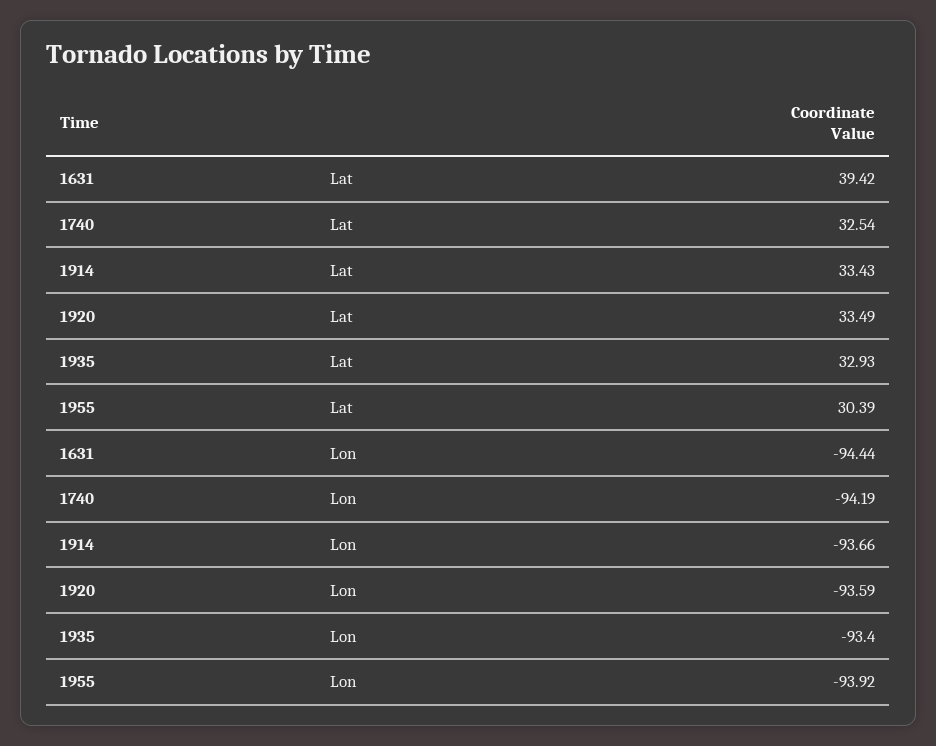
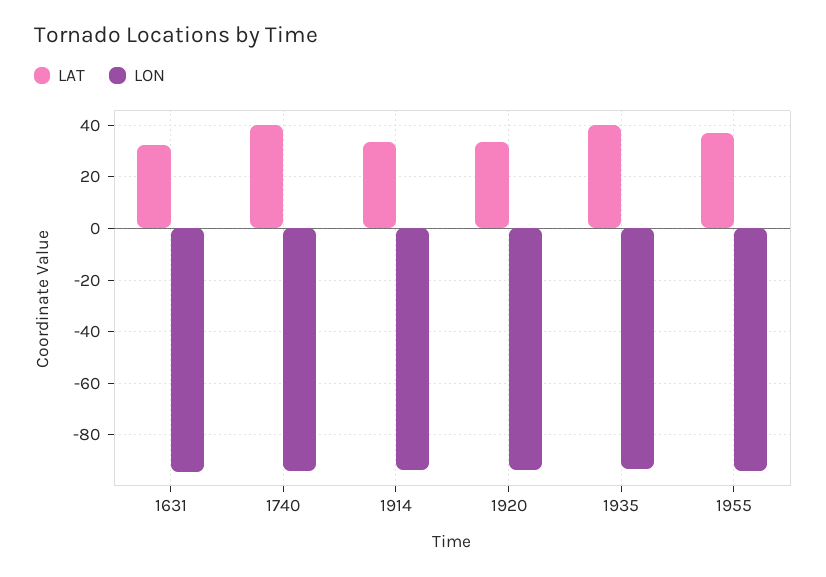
Lat, 1631: 39.42 -> 32.5
Lat, 1740: 32.54 -> 40
Lat, 1935: 32.93 -> 40
Lat, 1955: 30.39 -> 37.5

